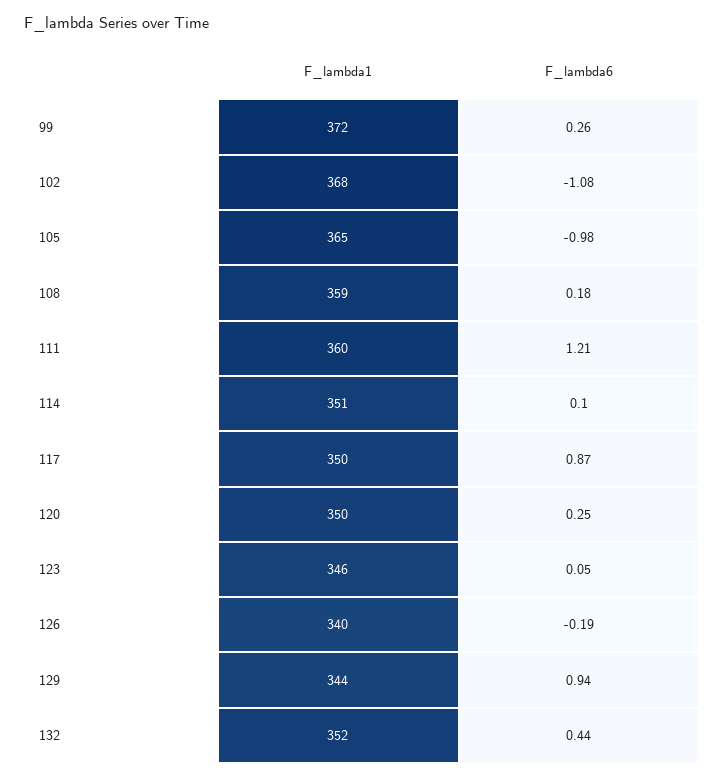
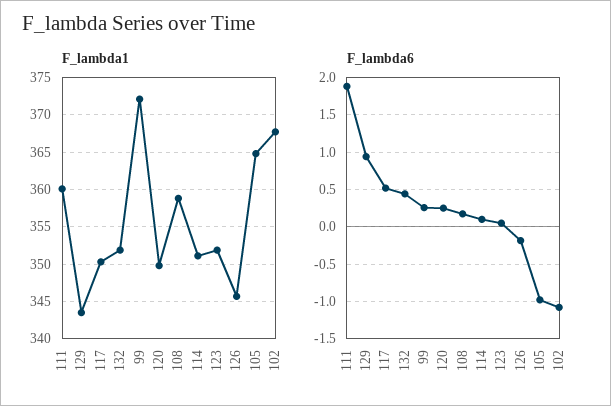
F_lambda6, 111: 1.21 -> 1.9
F_lambda6, 117: 0.87 -> 0.5
F_lambda1, 123: 346 -> 352
F_lambda1, 126: 340 -> 346

